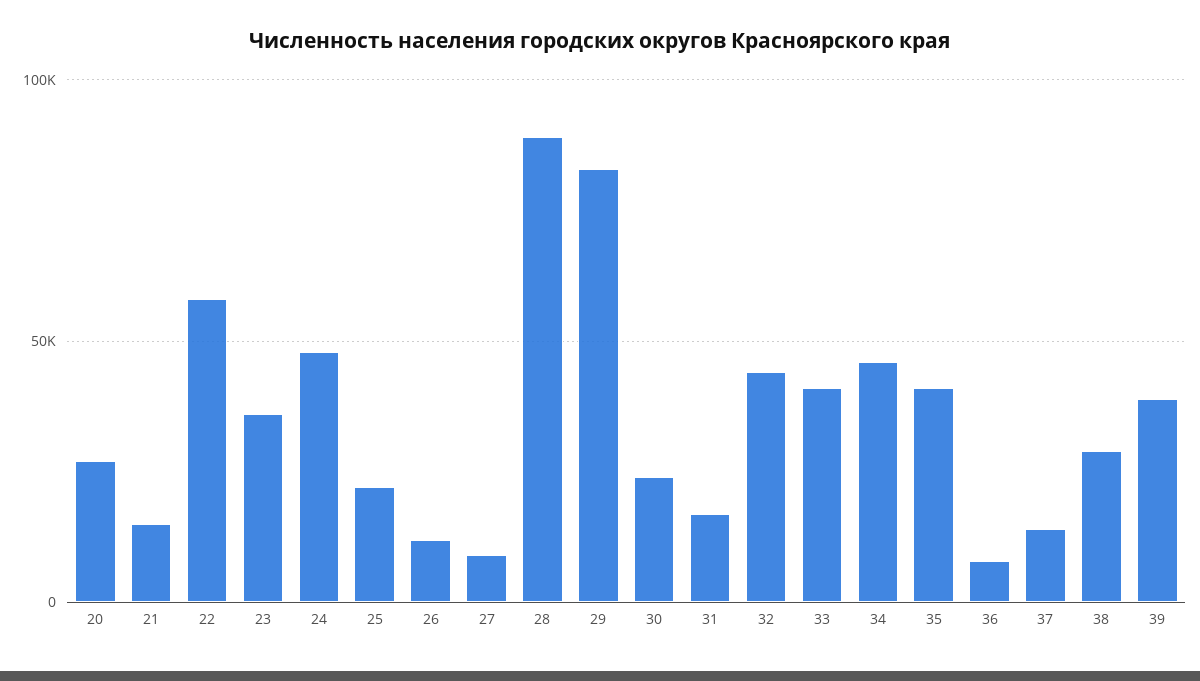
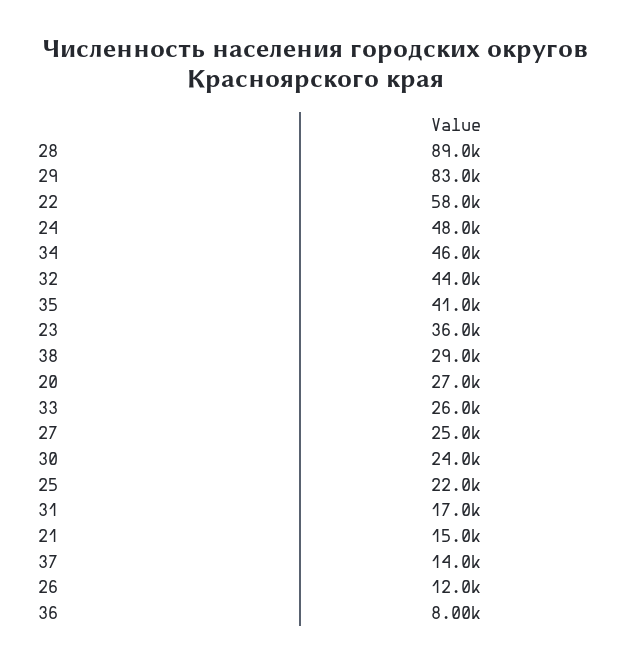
27: 10000 -> 25000
33: 40000 -> 26000
39: 40000 -> none

